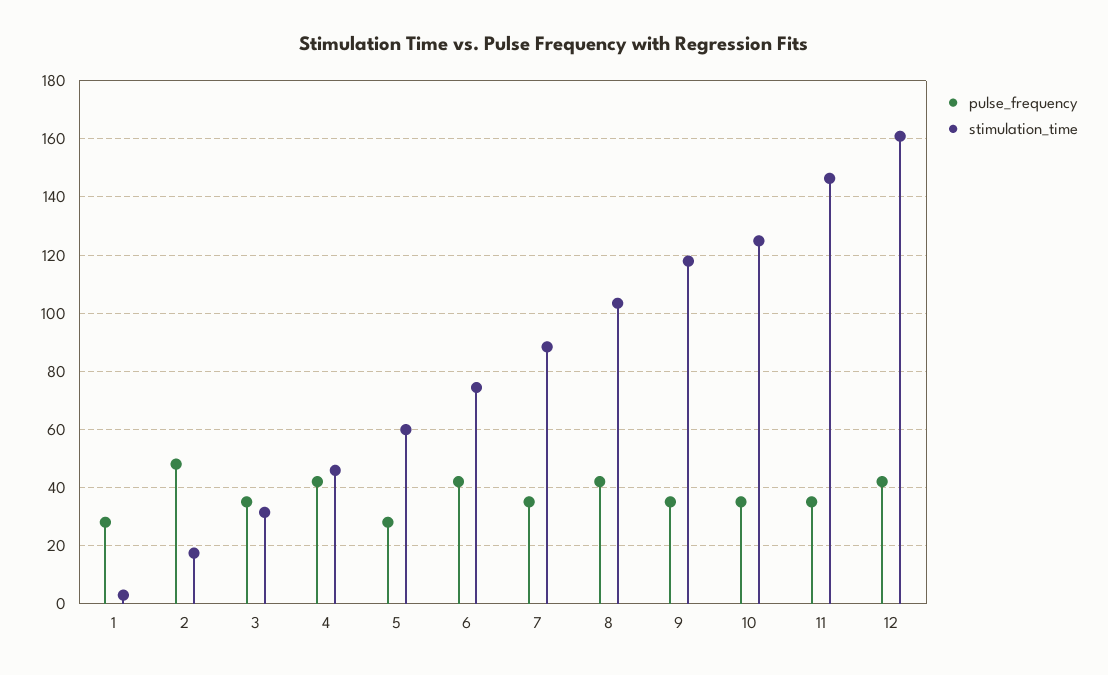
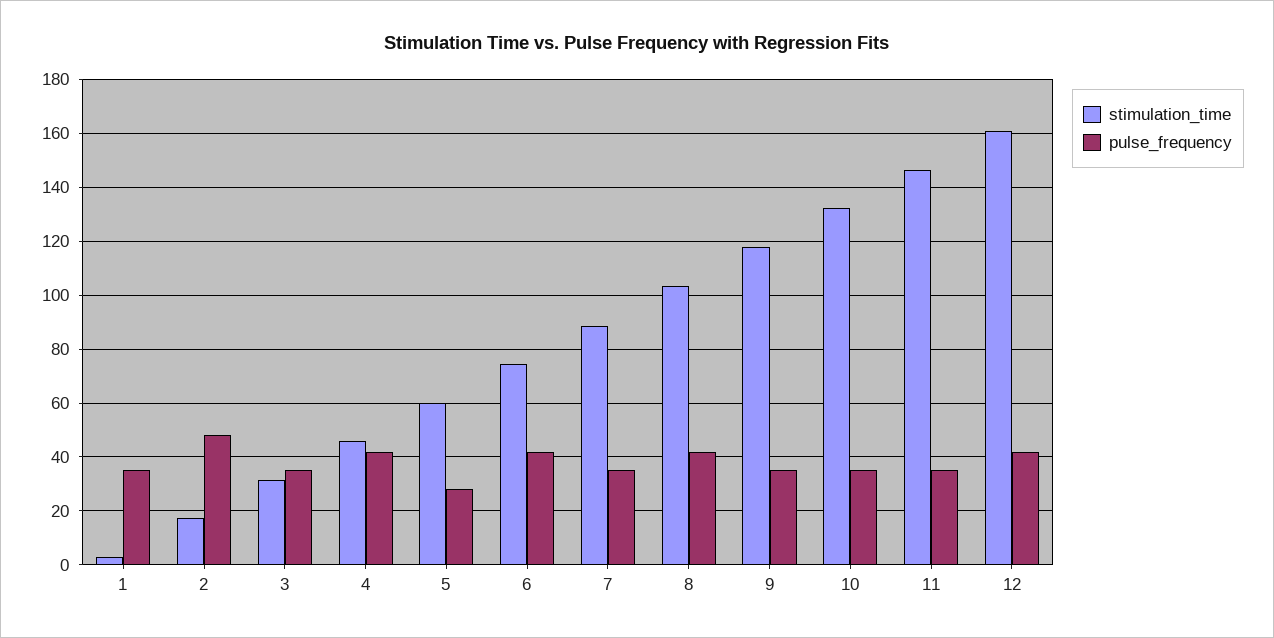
pulse_frequency, 1: 27.5 -> 35
stimulation_time, 10: 125 -> 132.5

